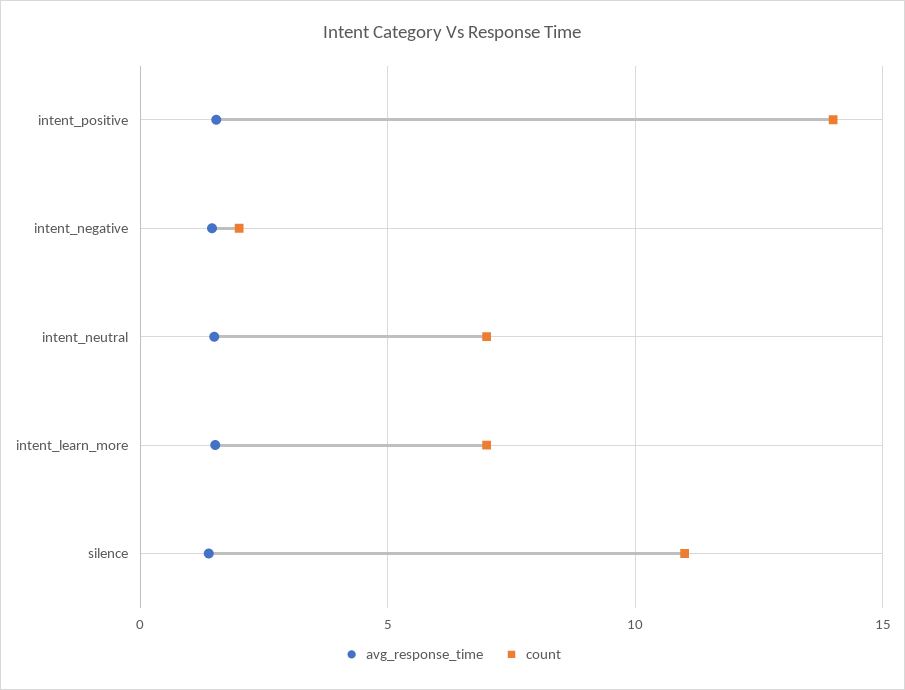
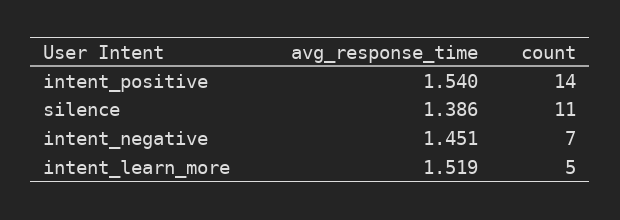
count, intent_negative: 2 -> 7
avg_response_time, intent_neutral: 1.5 -> none
count, intent_neutral: 7 -> none
count, intent_learn_more: 7 -> 5

